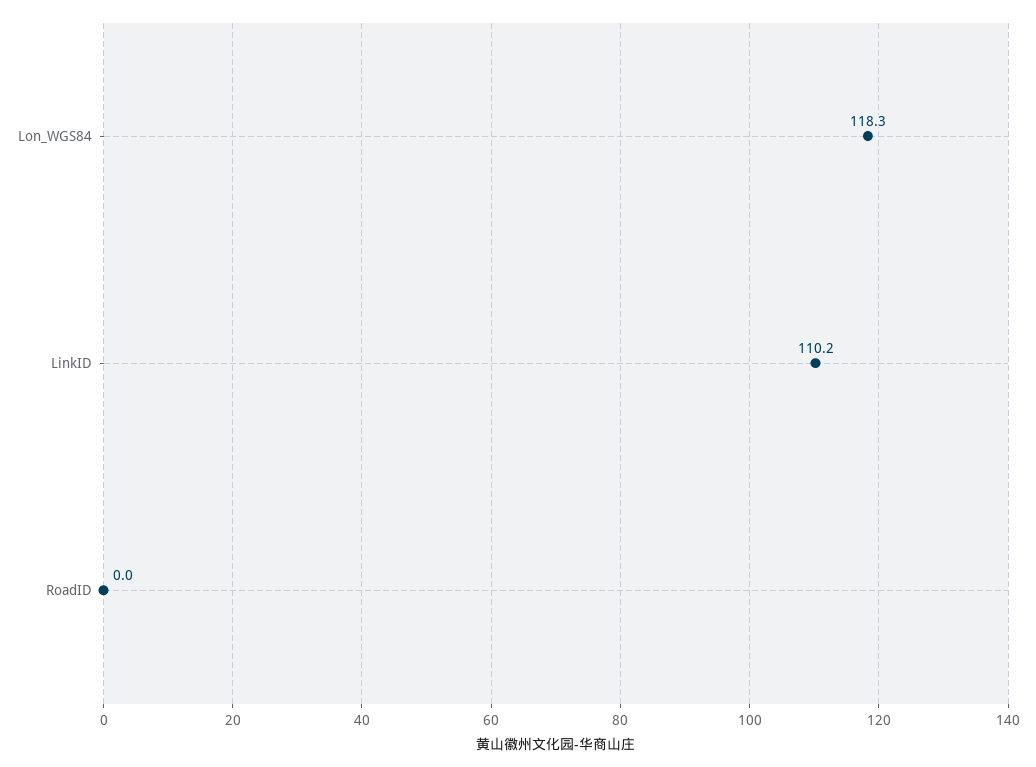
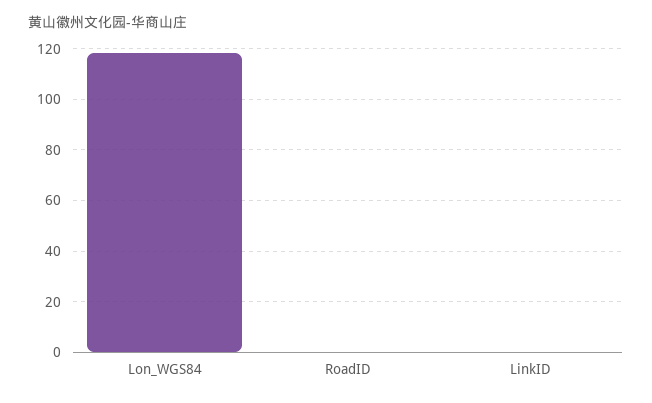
LinkID: 110.2 -> 0

